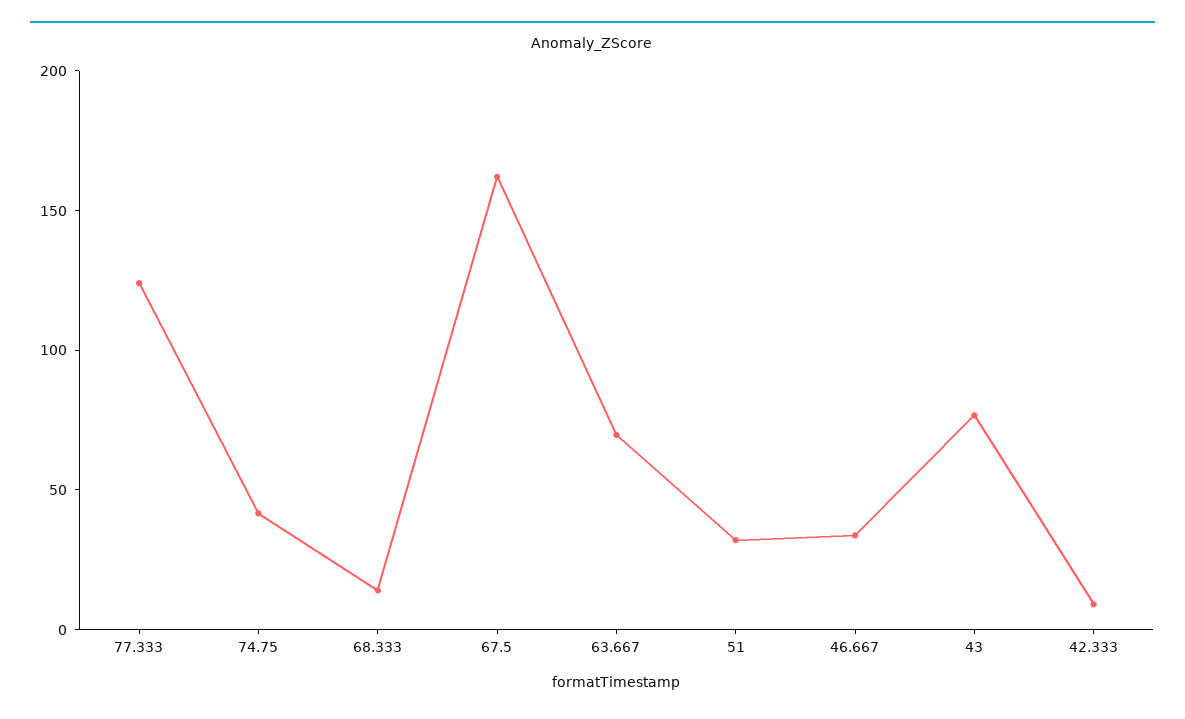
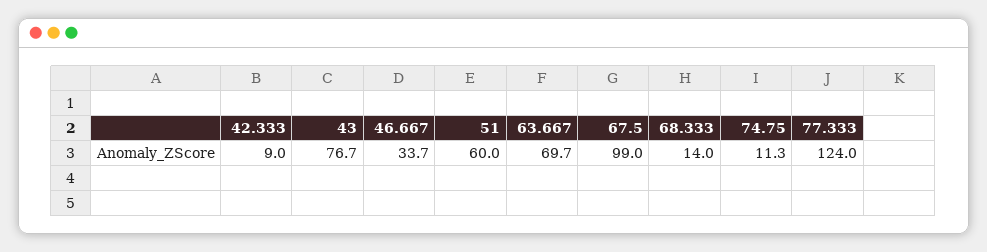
74.75: 40 -> 11.3
67.5: 160 -> 99
51: 30 -> 60

